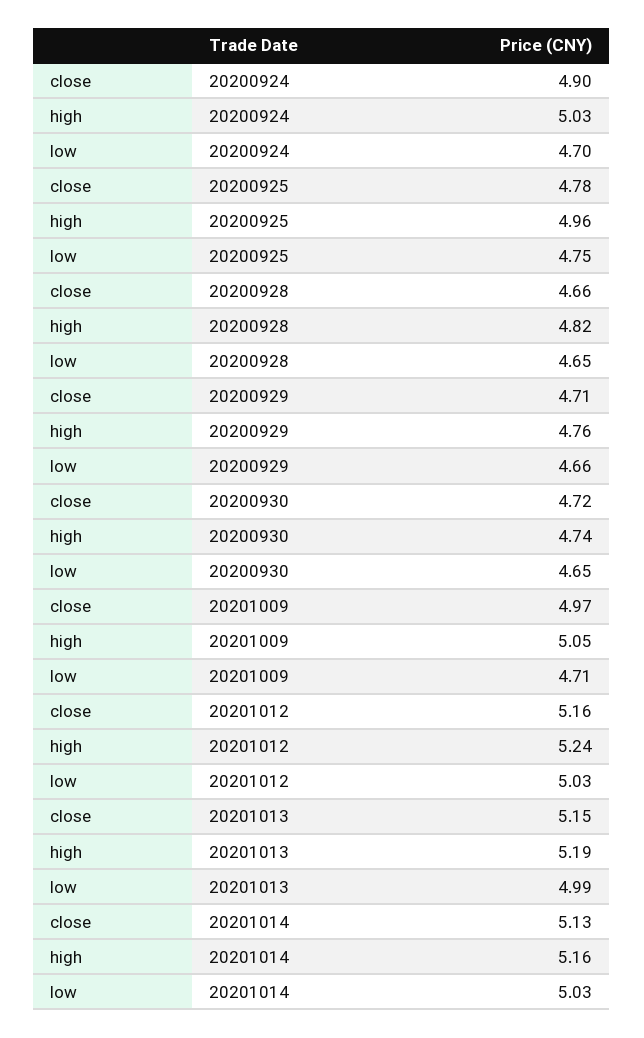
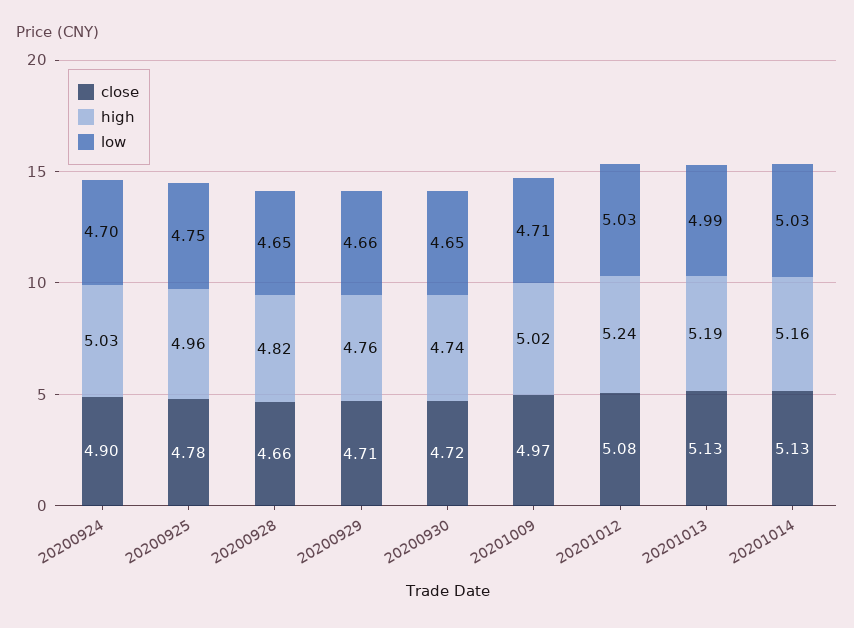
high, 20201009: 5.05 -> 5.02
close, 20201012: 5.16 -> 5.08
close, 20201013: 5.15 -> 5.13

